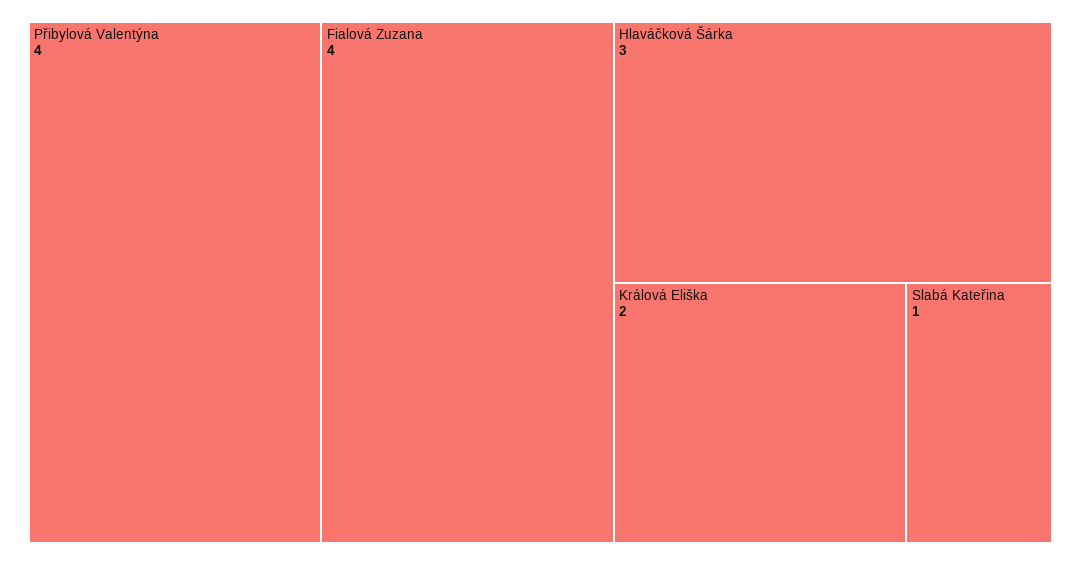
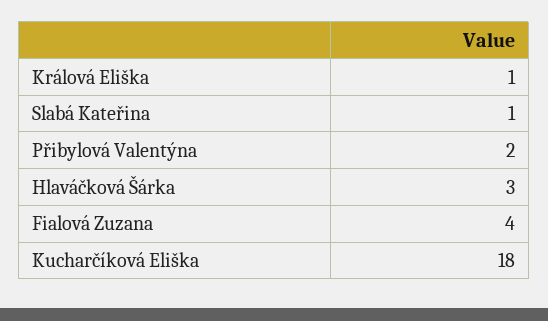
Přibylová Valentýna: 4 -> 2
Králová Eliška: 2 -> 1
Kucharčíková Eliška: none -> 18

